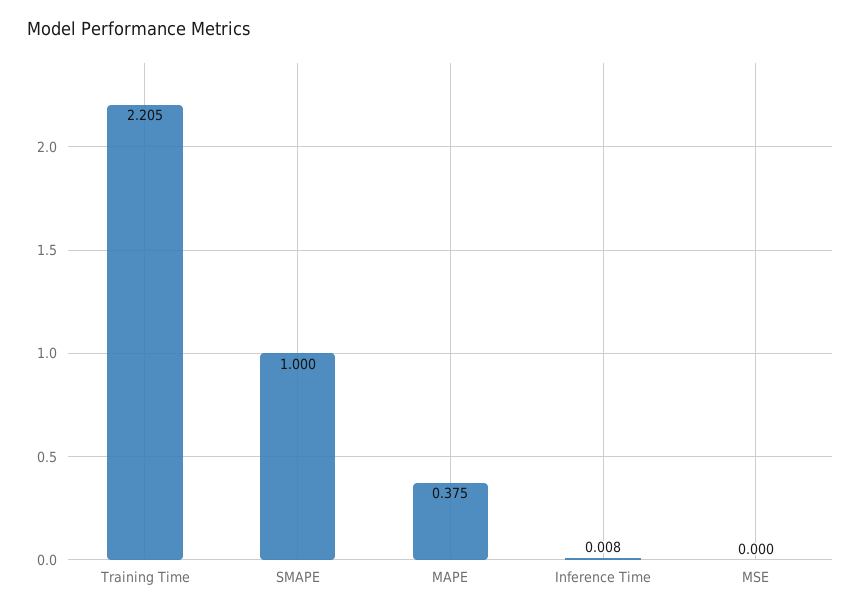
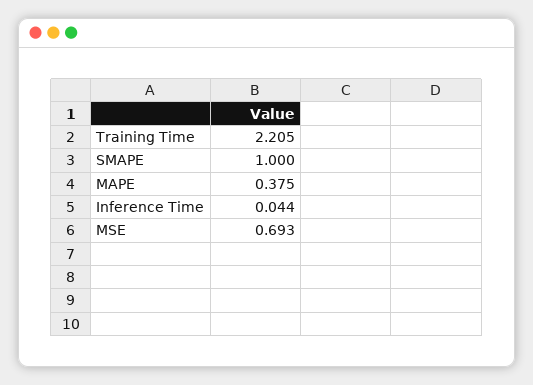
Inference Time: 0.008 -> 0.044
MSE: 0 -> 0.693

